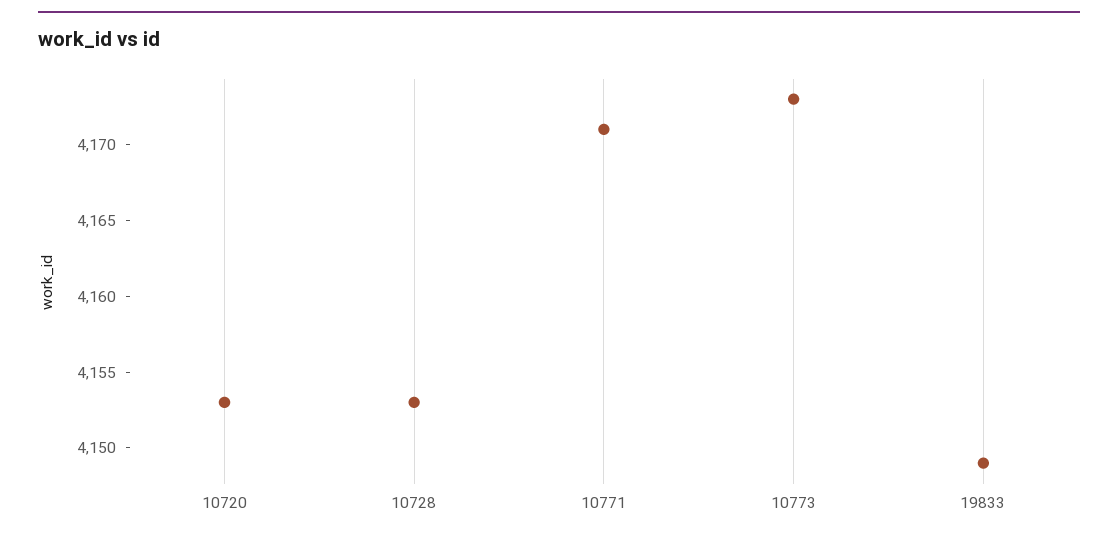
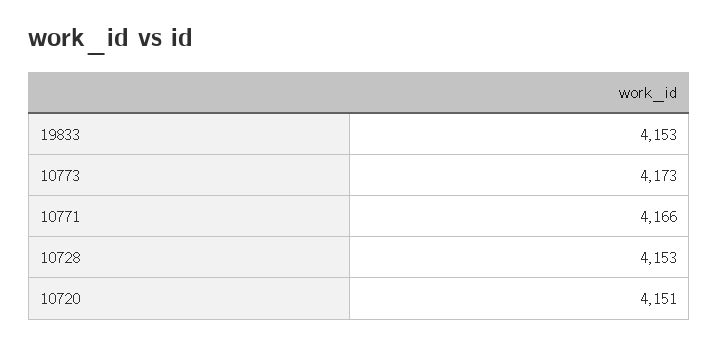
10720: 4153 -> 4151
10771: 4171 -> 4166
19833: 4149 -> 4153

